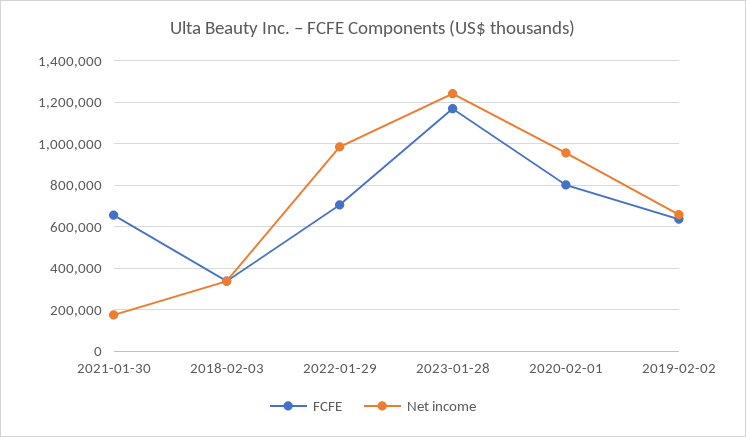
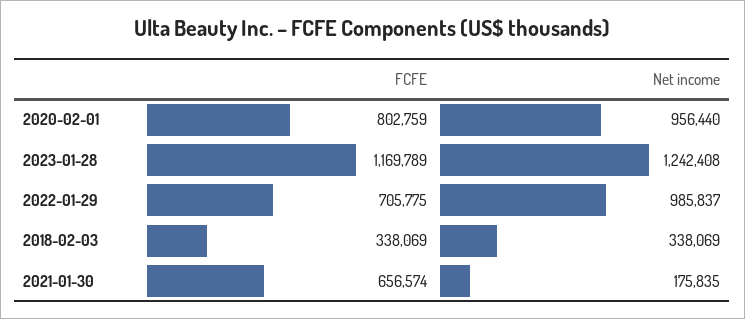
FCFE, 2019-02-02: 650000 -> none
Net income, 2019-02-02: 650000 -> none

